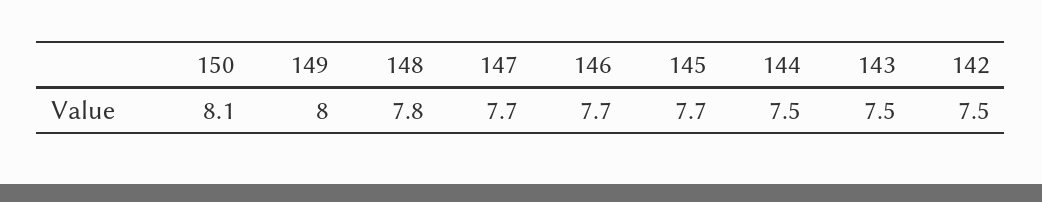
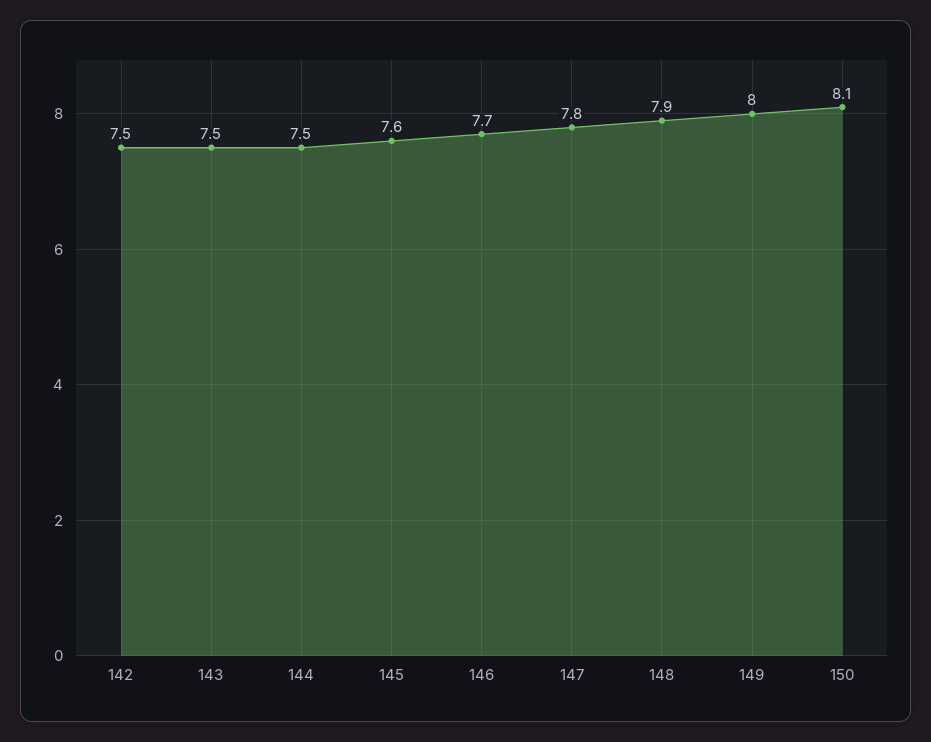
148: 7.8 -> 7.9
147: 7.7 -> 7.8
145: 7.7 -> 7.6

